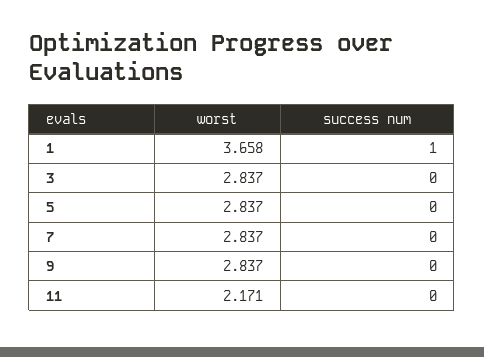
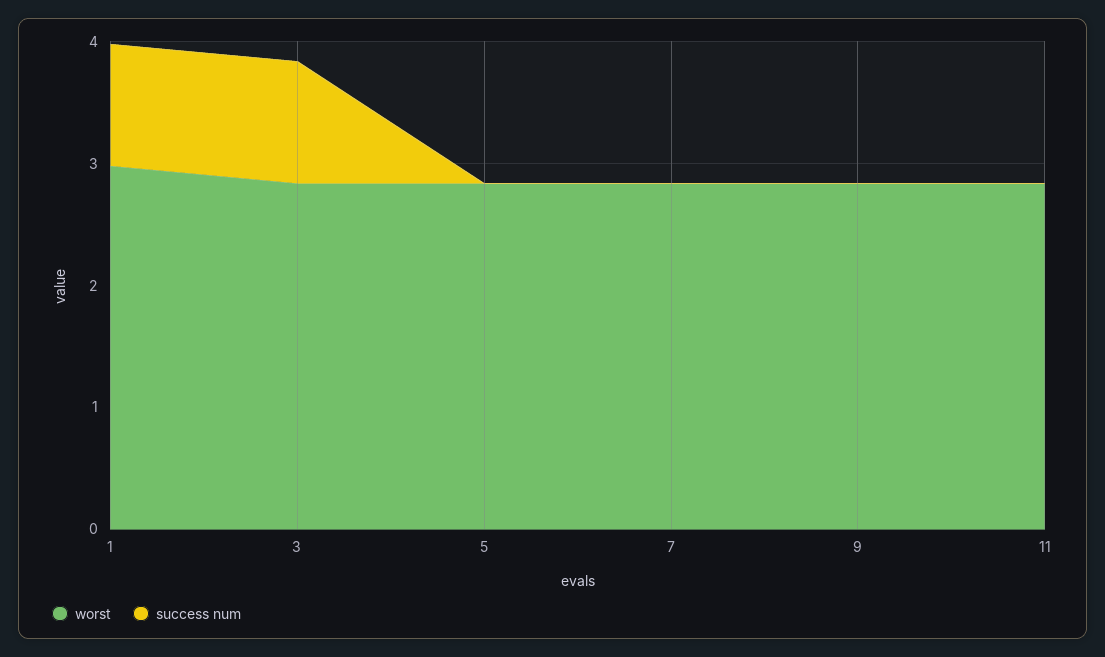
worst, 1: 3.658 -> 3
success num, 3: 0 -> 1
worst, 11: 2.171 -> 2.8

